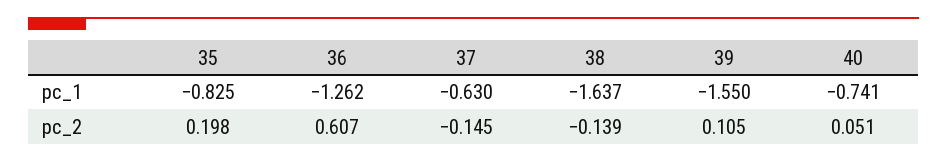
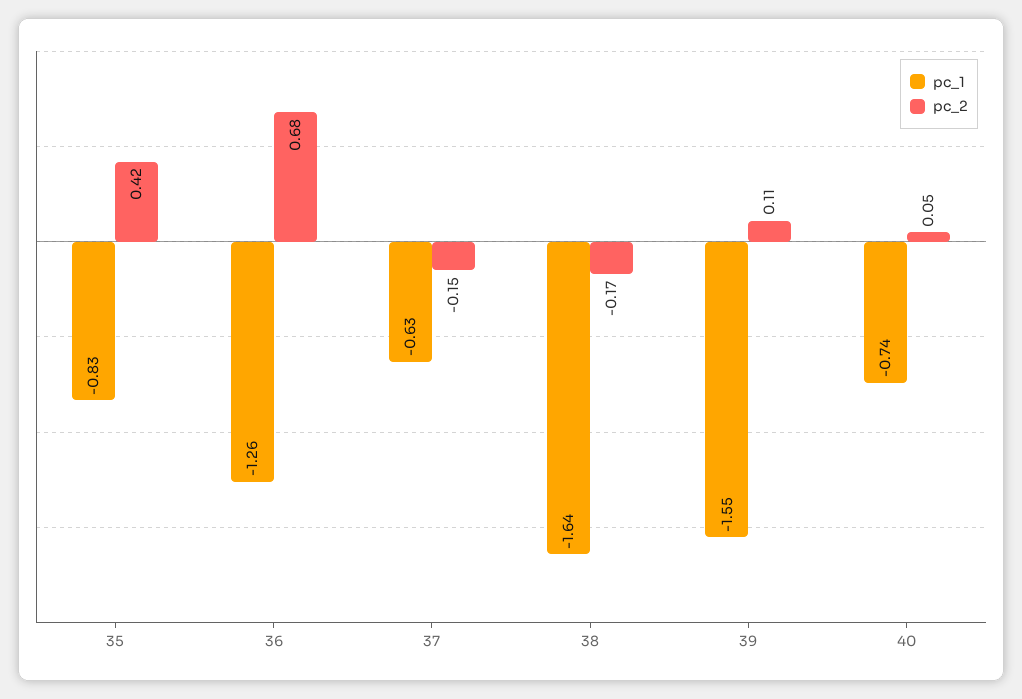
pc_2, 35: 0.198 -> 0.42
pc_2, 36: 0.607 -> 0.68
pc_2, 38: -0.139 -> -0.17

